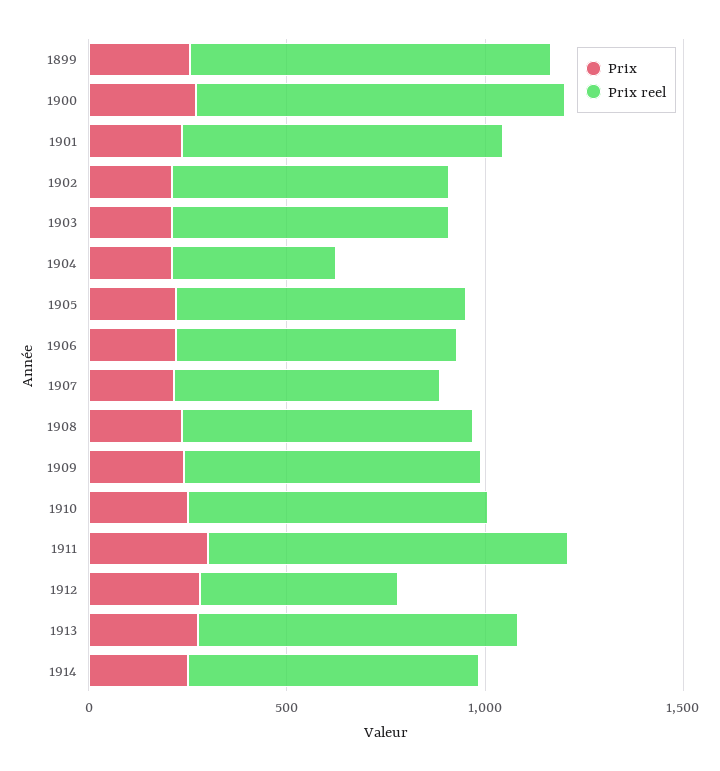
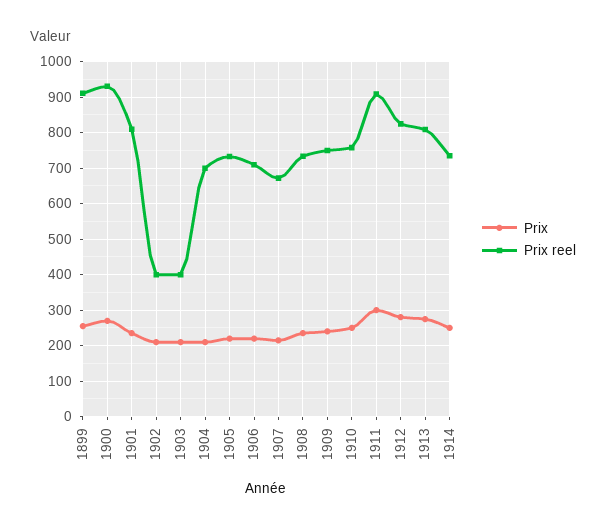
Prix reel, 1902: 700 -> 400
Prix reel, 1903: 700 -> 400
Prix reel, 1904: 400 -> 700
Prix reel, 1912: 500 -> 820

